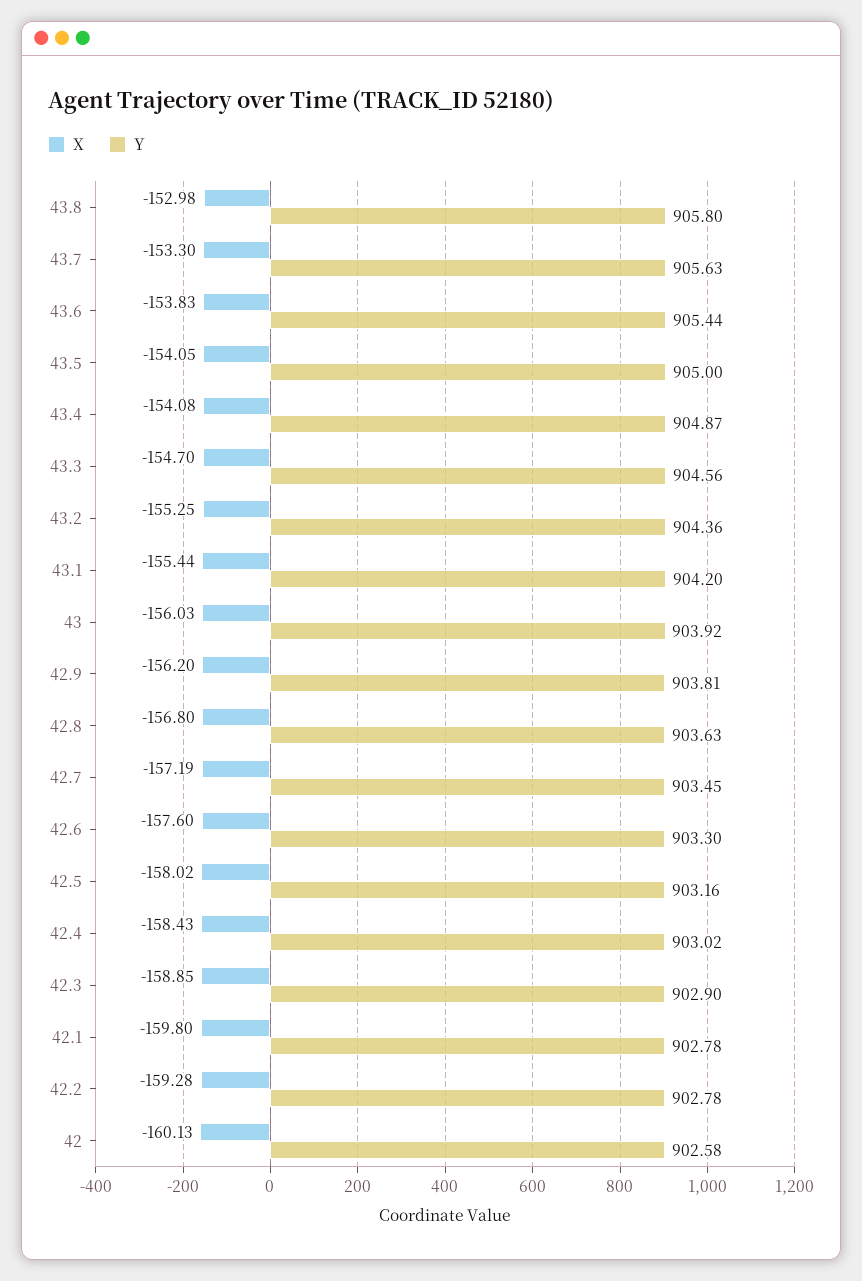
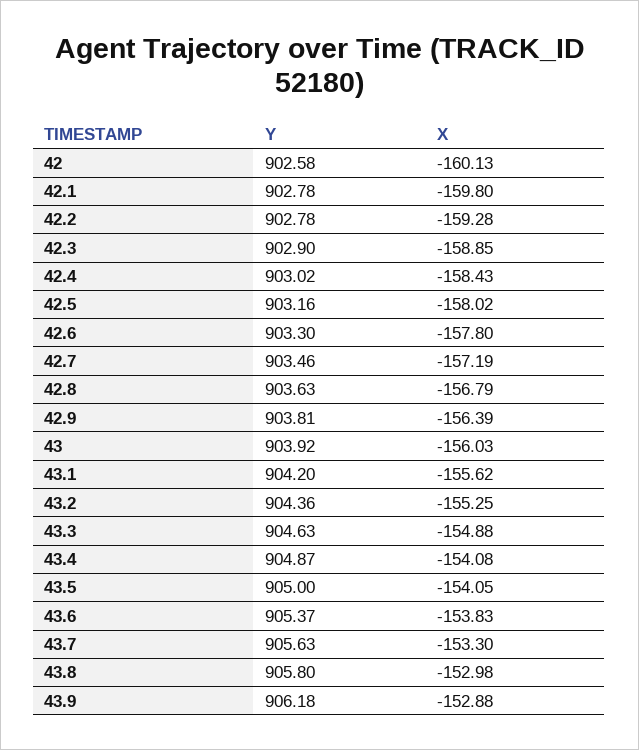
Y, 43.6: 905.44 -> 905.37
X, 43.3: -154.7 -> -154.88
Y, 43.3: 904.56 -> 904.63
X, 43.1: -155.44 -> -155.62
X, 42.9: -156.2 -> -156.39
X, 42.8: -156.8 -> -156.79
Y, 42.7: 903.45 -> 903.46
X, 42.6: -157.6 -> -157.8
Y, 43.9: none -> 906.18
X, 43.9: none -> -152.88

